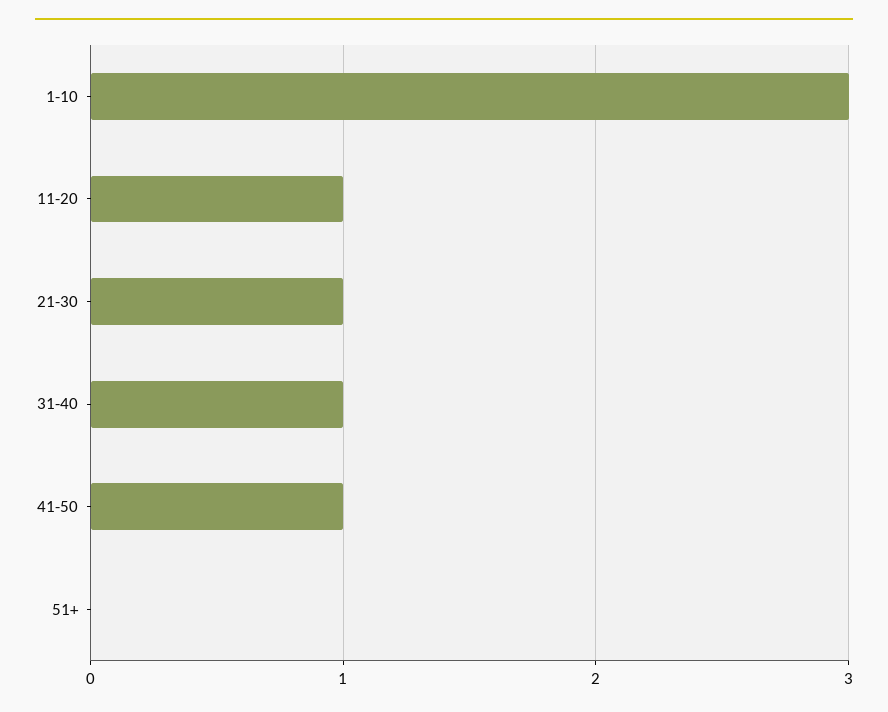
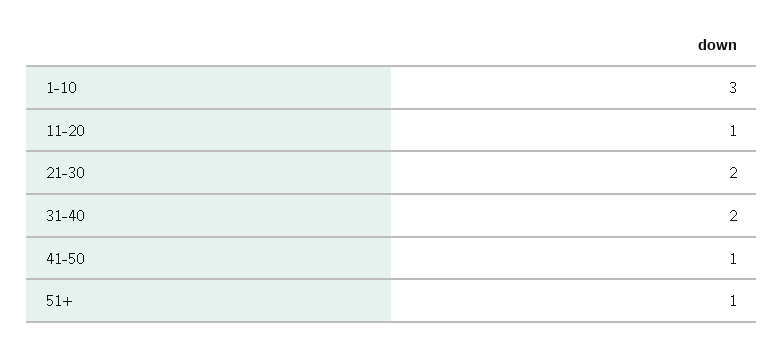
21-30: 1 -> 2
31-40: 1 -> 2
51+: 0 -> 1

